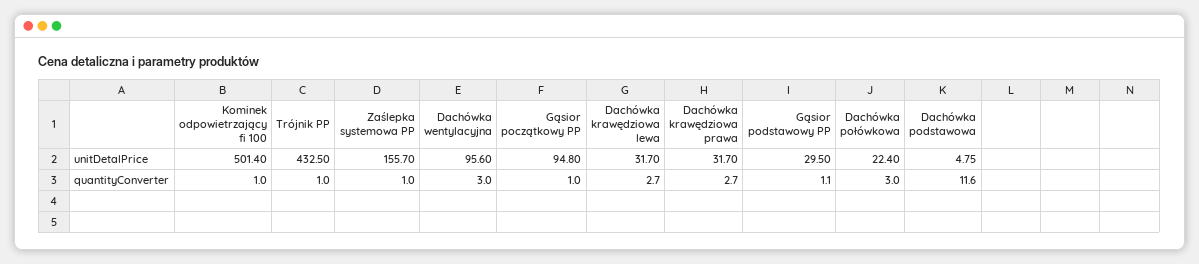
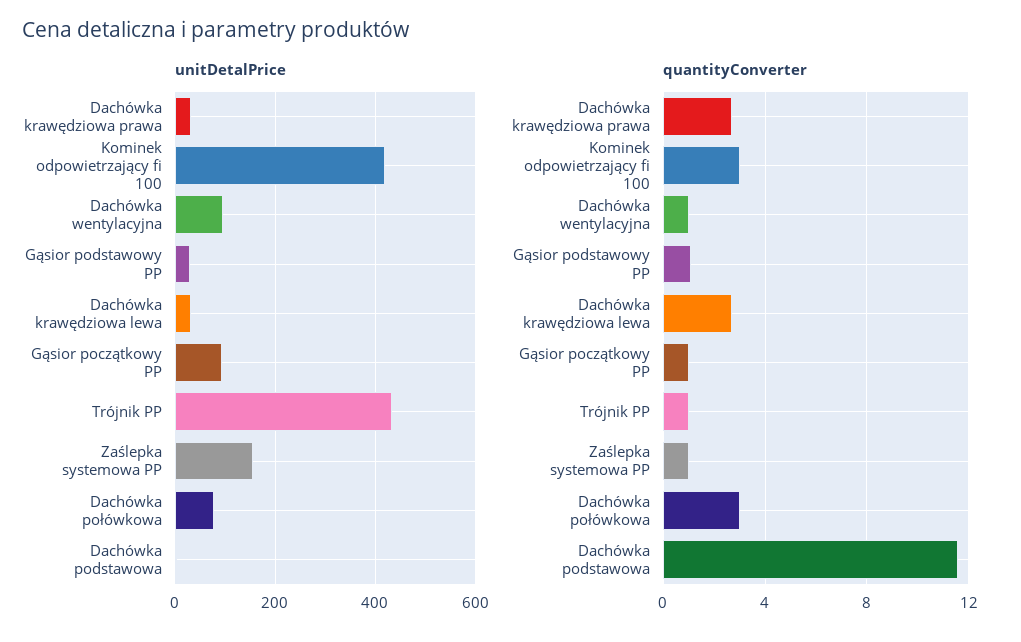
unitDetalPrice, Kominek odpowietrzający fi 100: 501.4 -> 420
unitDetalPrice, Dachówka połówkowa: 22.4 -> 80
quantityConverter, Kominek odpowietrzający fi 100: 1 -> 3
quantityConverter, Dachówka wentylacyjna: 3 -> 1

